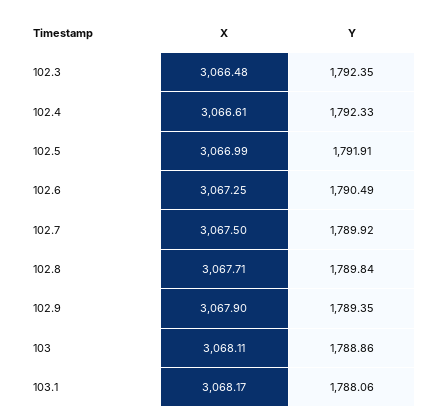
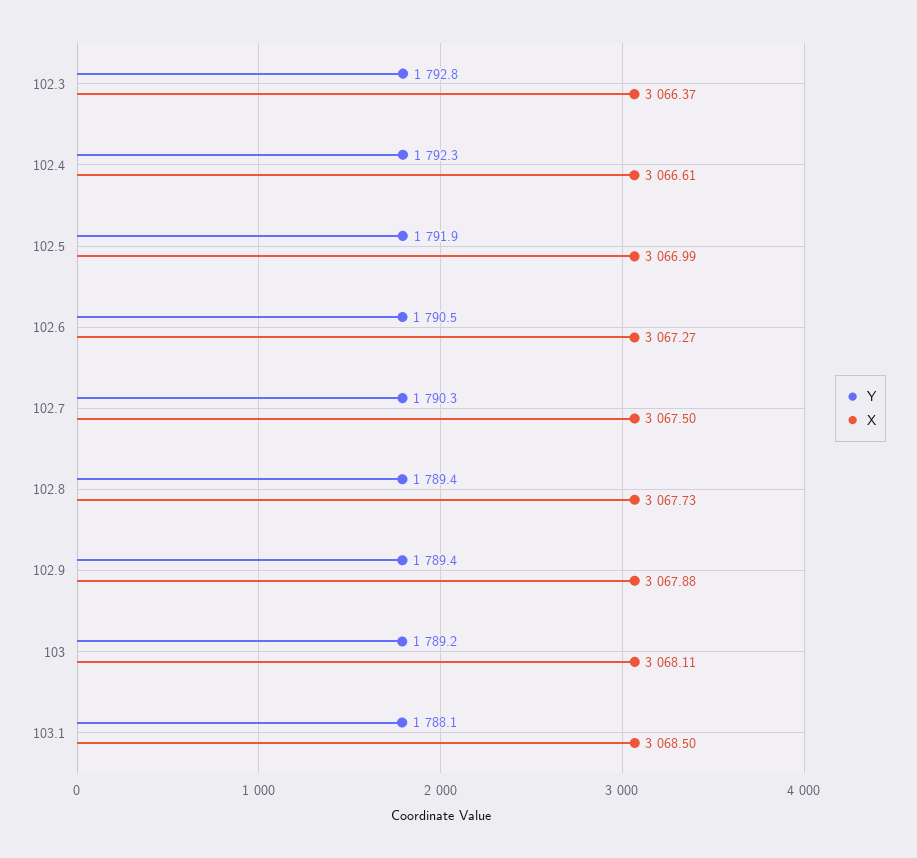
X, 102.3: 3066.48 -> 3066.37
Y, 102.3: 1792.35 -> 1792.8
X, 102.6: 3067.25 -> 3067.27
Y, 102.7: 1789.92 -> 1790.3
X, 102.8: 3067.71 -> 3067.73
Y, 102.8: 1789.84 -> 1789.4
X, 102.9: 3067.9 -> 3067.88
Y, 103: 1788.86 -> 1789.2
X, 103.1: 3068.17 -> 3068.5

